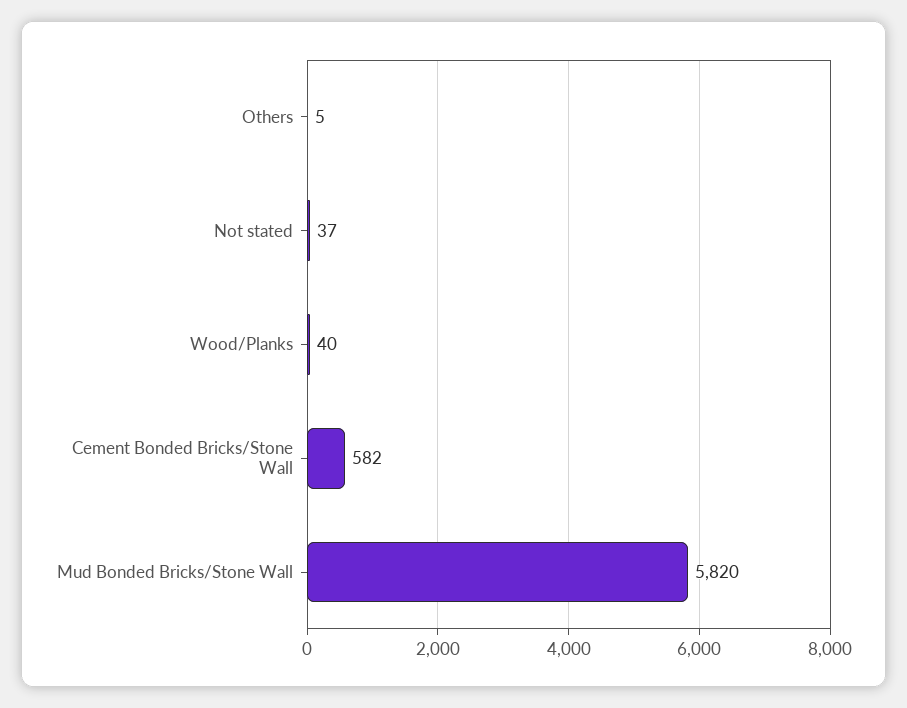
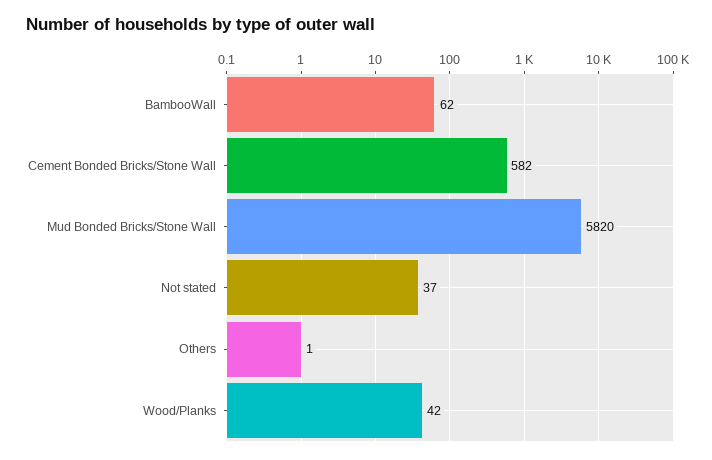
Others: 5 -> 1
Wood/Planks: 40 -> 42
BambooWall: none -> 62

